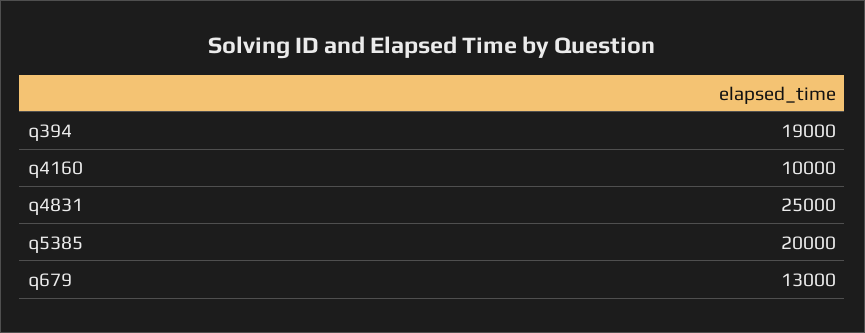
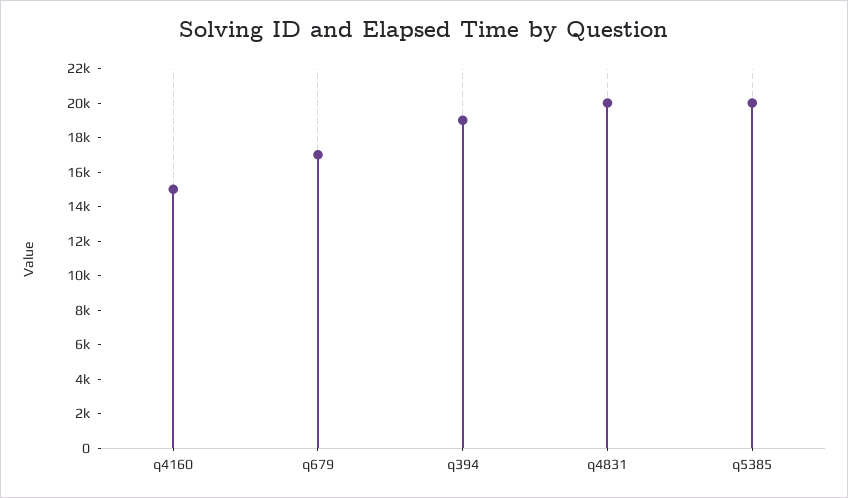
q4160: 10000 -> 15000
q4831: 25000 -> 20000
q679: 13000 -> 17000

